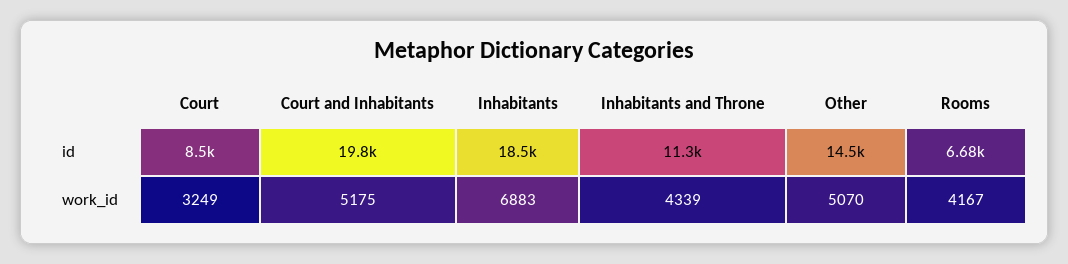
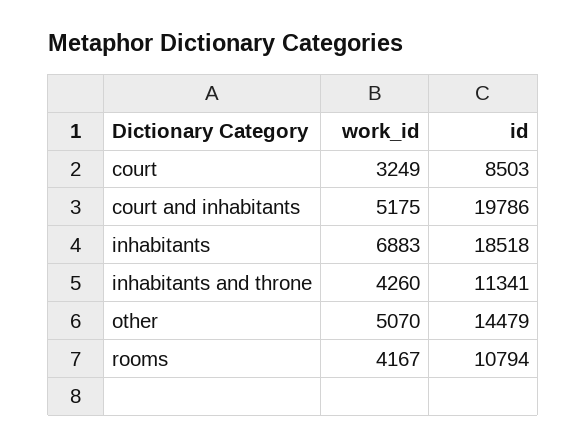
Rooms, id: 6680 -> 10794
Inhabitants and Throne, work_id: 4339 -> 4260

